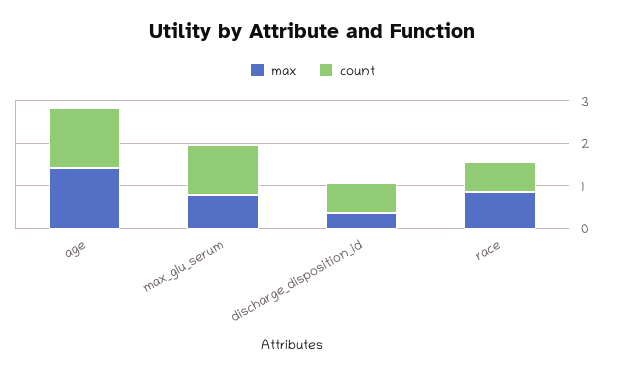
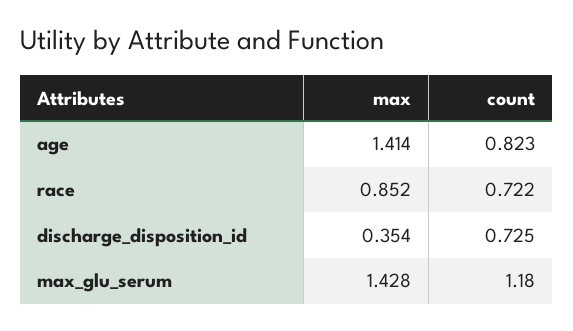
count, age: 1.4 -> 0.823
max, max_glu_serum: 0.8 -> 1.428

